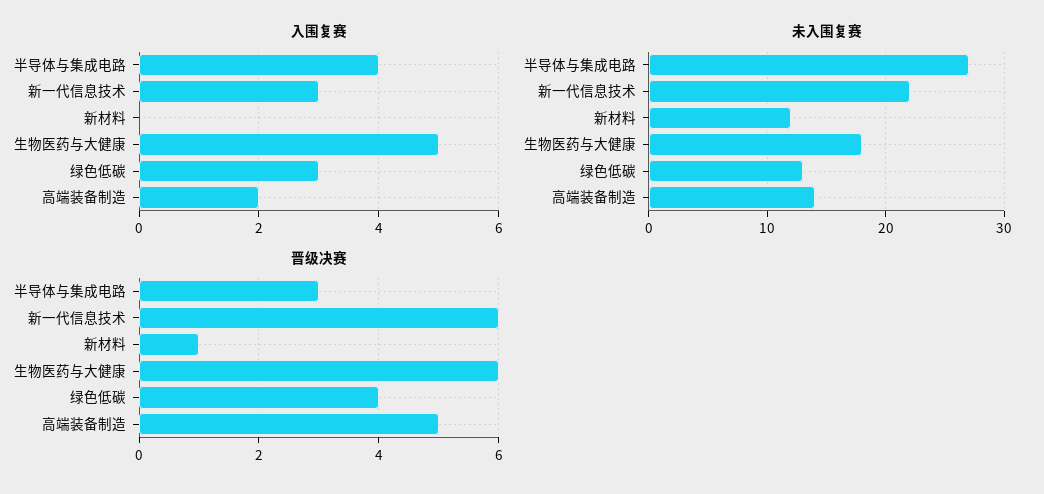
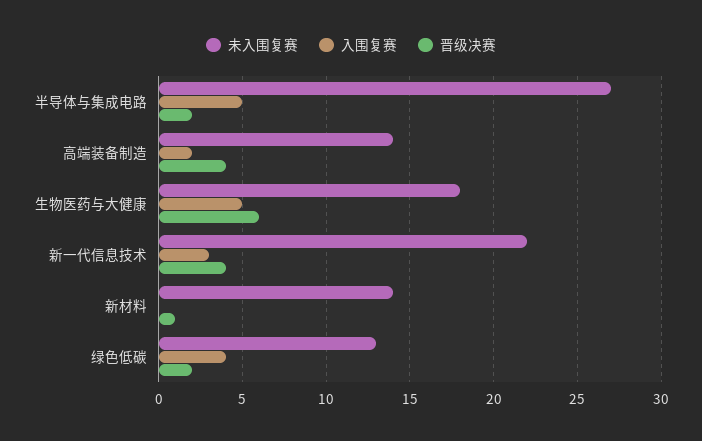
入围复赛, 半导体与集成电路: 4 -> 5
入围复赛, 绿色低碳: 3 -> 4
未入围复赛, 新材料: 12 -> 14
晋级决赛, 半导体与集成电路: 3 -> 2
晋级决赛, 新一代信息技术: 6 -> 4
晋级决赛, 绿色低碳: 4 -> 2
晋级决赛, 高端装备制造: 5 -> 4

